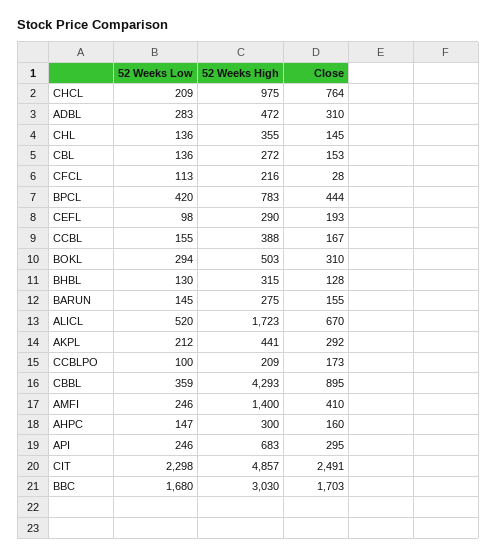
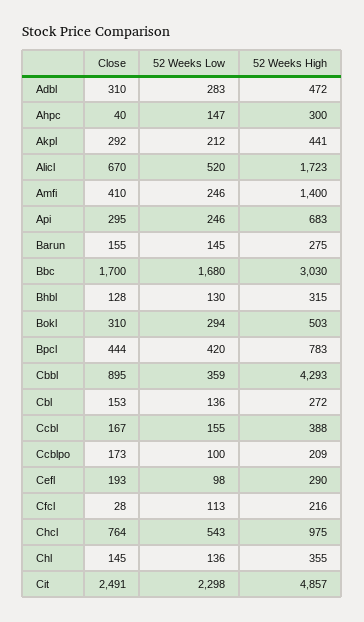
52 Weeks Low, CHCL: 209 -> 543
Close, AHPC: 160 -> 40
Close, BBC: 1703 -> 1700

